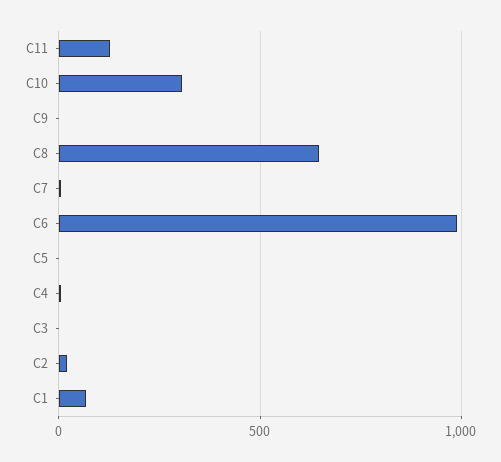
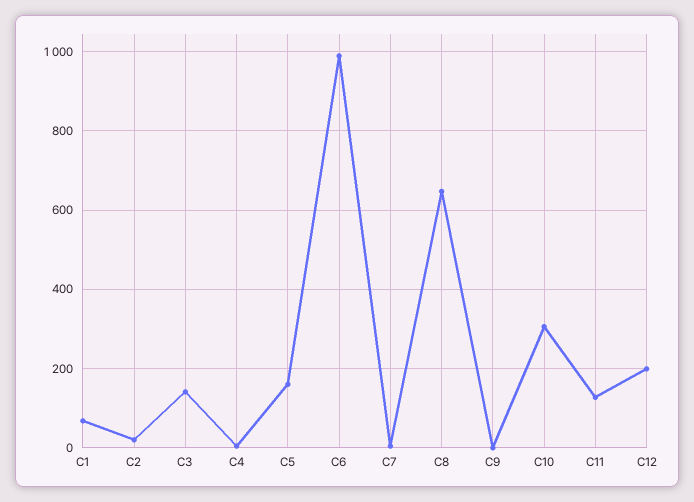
C5: 0 -> 160
C3: 0 -> 140
C12: none -> 200

